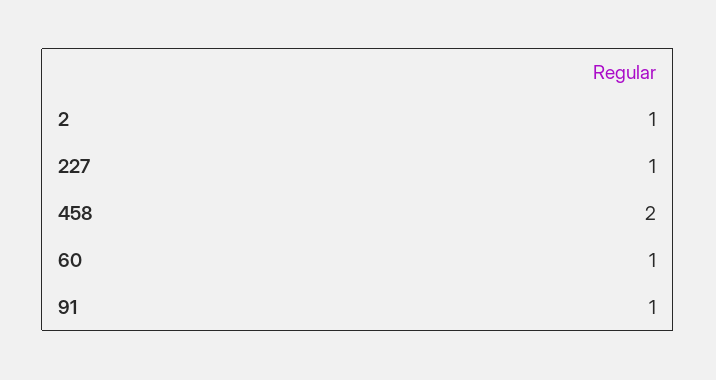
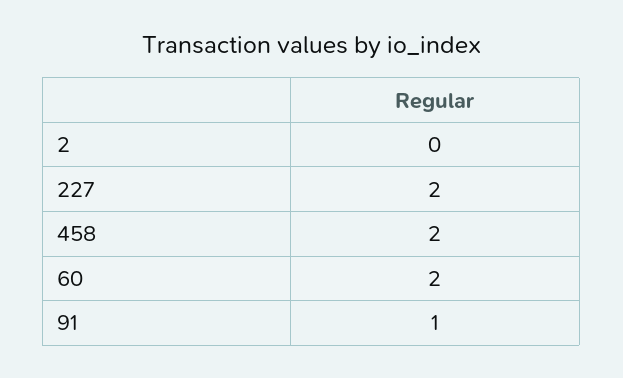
2: 1 -> 0
227: 1 -> 2
60: 1 -> 2

